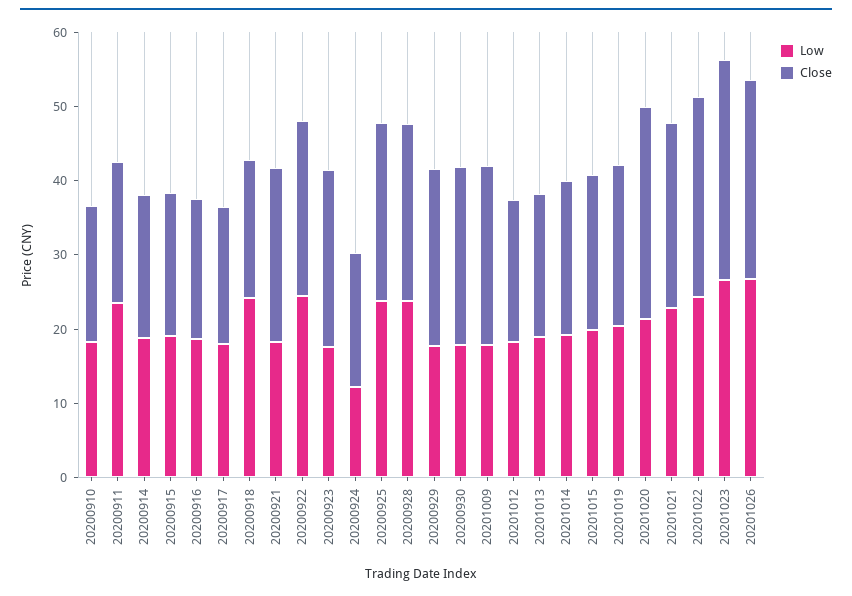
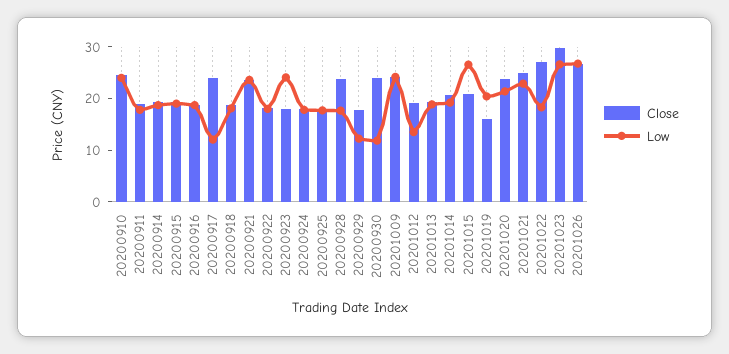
Low, 20200910: 18 -> 24
Close, 20200910: 18 -> 24
Low, 20200911: 24 -> 18
Low, 20200917: 18 -> 12
Close, 20200917: 18 -> 24
Low, 20200918: 24 -> 18
Low, 20200921: 18 -> 24
Low, 20200922: 24 -> 18
Close, 20200922: 24 -> 18
Low, 20200923: 18 -> 24
Close, 20200923: 24 -> 18
Low, 20200924: 12 -> 18
Low, 20200925: 24 -> 18
Close, 20200925: 24 -> 18
Low, 20200928: 24 -> 18
Low, 20200929: 18 -> 12
Close, 20200929: 24 -> 18
Low, 20200930: 18 -> 12
Low, 20201009: 18 -> 24
Low, 20201012: 18 -> 14
Low, 20201015: 20 -> 26
Close, 20201019: 22 -> 16
Close, 20201020: 28 -> 24
Low, 20201022: 24 -> 18

